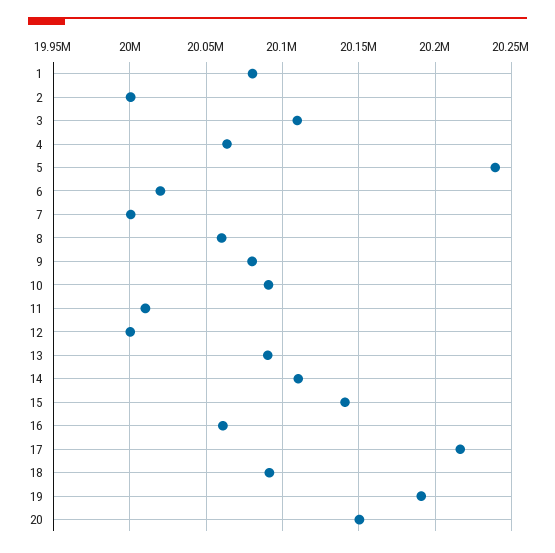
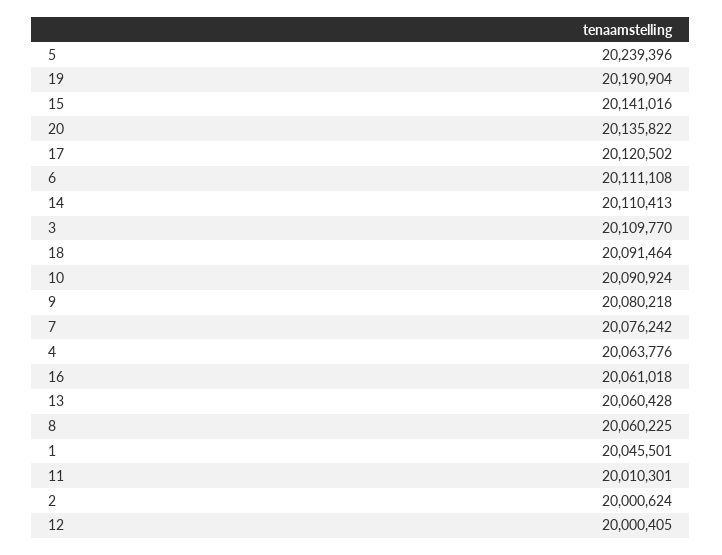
1: 20080000 -> 20045501
6: 20020000 -> 20111108
7: 20000000 -> 20076242
13: 20090000 -> 20060428
17: 20215000 -> 20120502
20: 20150000 -> 20135822

